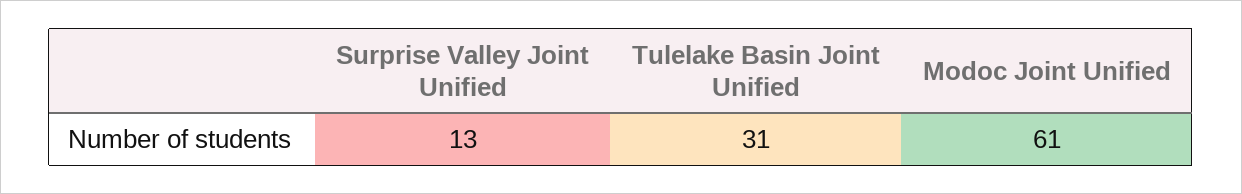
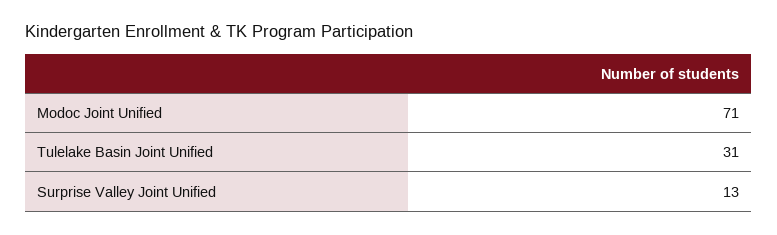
Modoc Joint Unified: 61 -> 71

